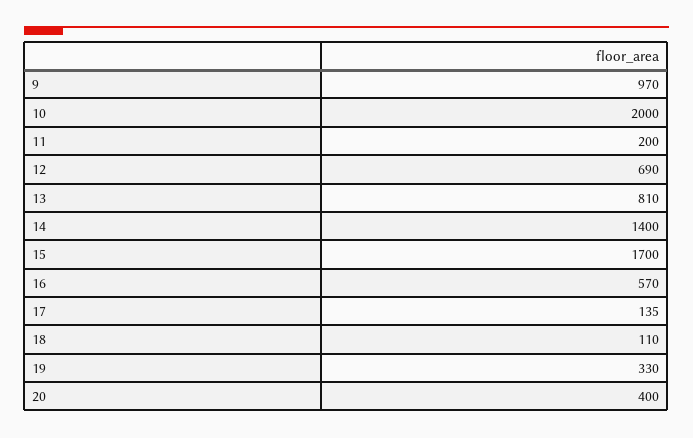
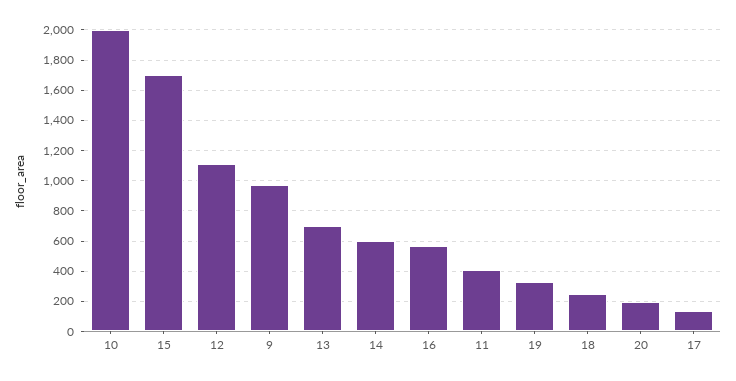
11: 200 -> 400
12: 690 -> 1100
13: 810 -> 700
14: 1400 -> 600
18: 110 -> 250
20: 400 -> 200

